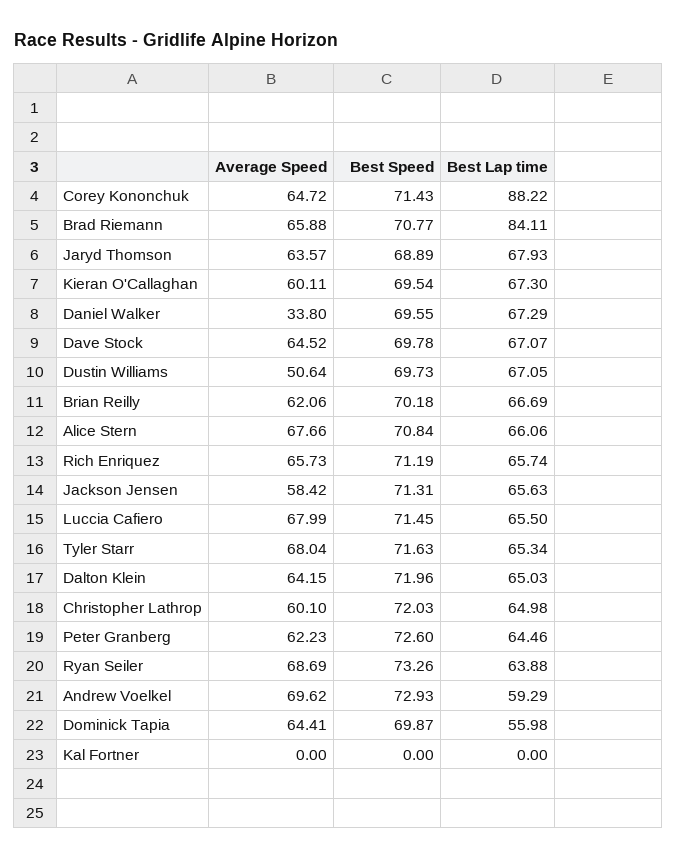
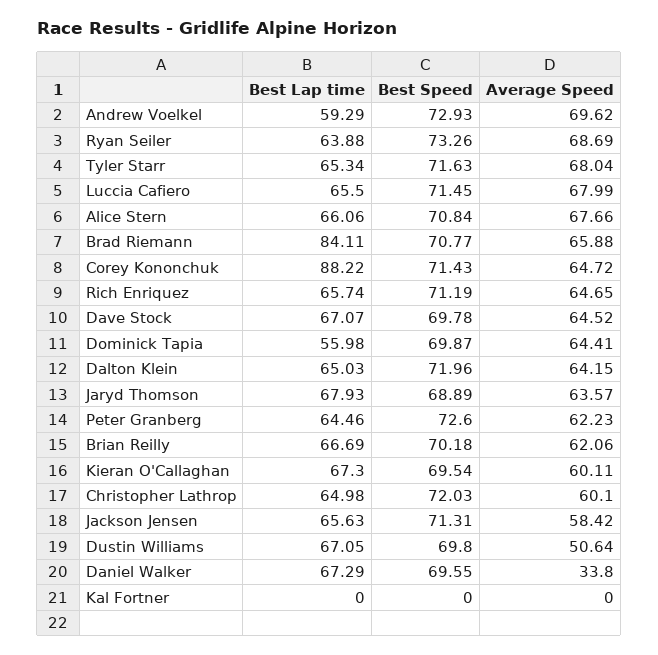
Best Speed, Dustin Williams: 69.73 -> 69.8
Average Speed, Rich Enriquez: 65.73 -> 64.65

